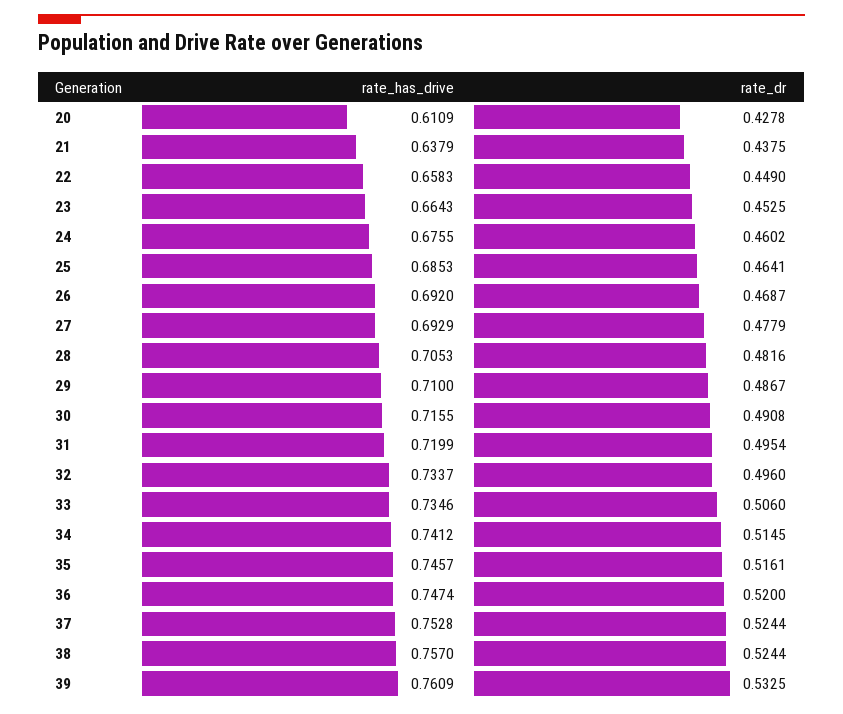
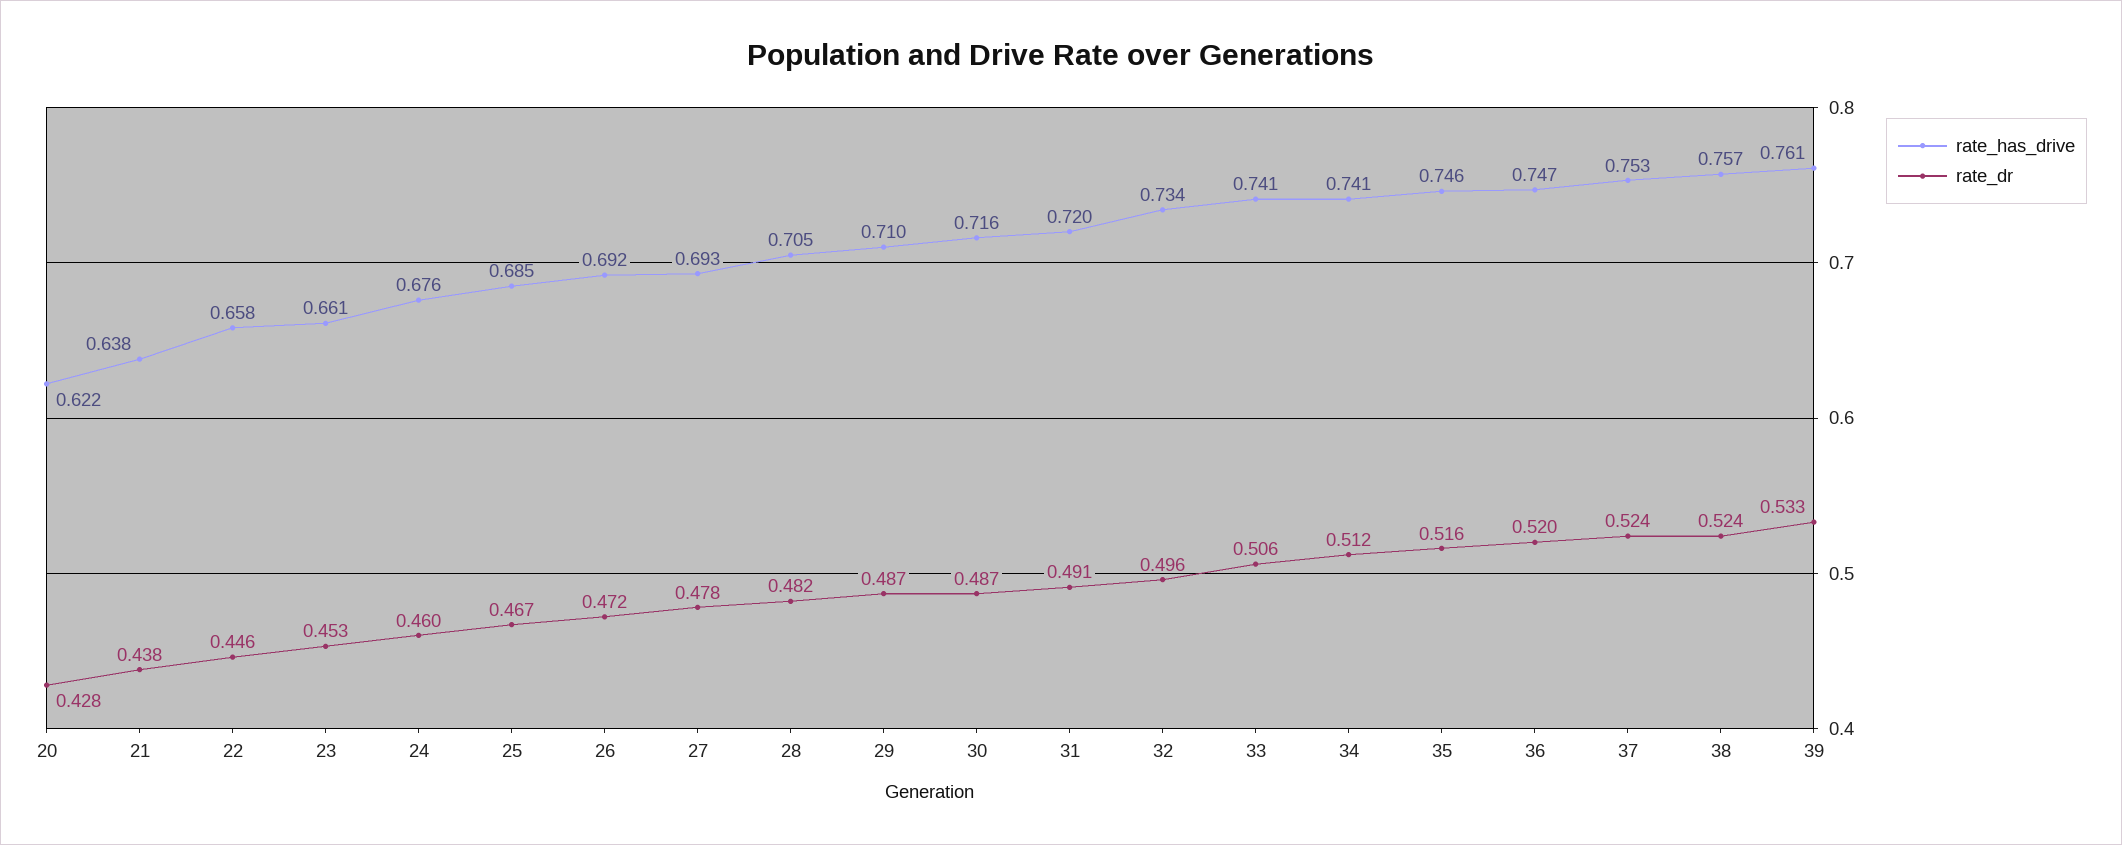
rate_has_drive, 20: 0.6109 -> 0.622
rate_dr, 22: 0.449 -> 0.446
rate_has_drive, 23: 0.6643 -> 0.661
rate_dr, 25: 0.4641 -> 0.467
rate_dr, 26: 0.4687 -> 0.472
rate_dr, 30: 0.4908 -> 0.487
rate_dr, 31: 0.4954 -> 0.491
rate_has_drive, 33: 0.7346 -> 0.741
rate_dr, 34: 0.5145 -> 0.512

